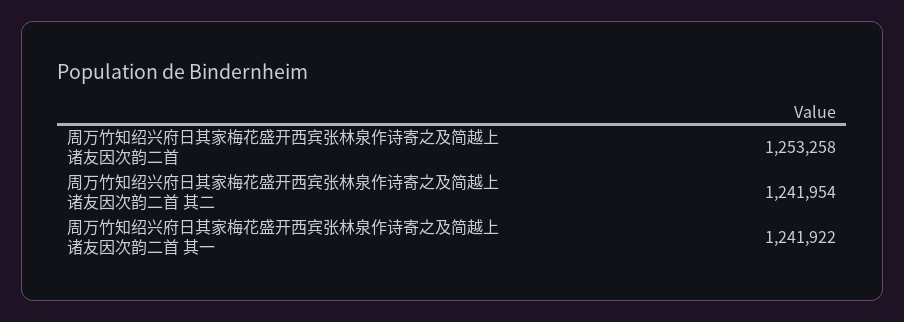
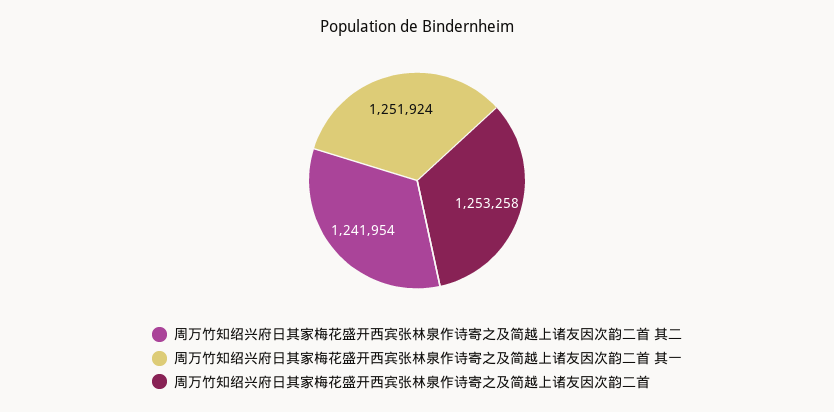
周万竹知绍兴府日其家梅花盛开西宾张林泉作诗寄之及简越上诸友因次韵二首 其一: 1241922 -> 1251924

